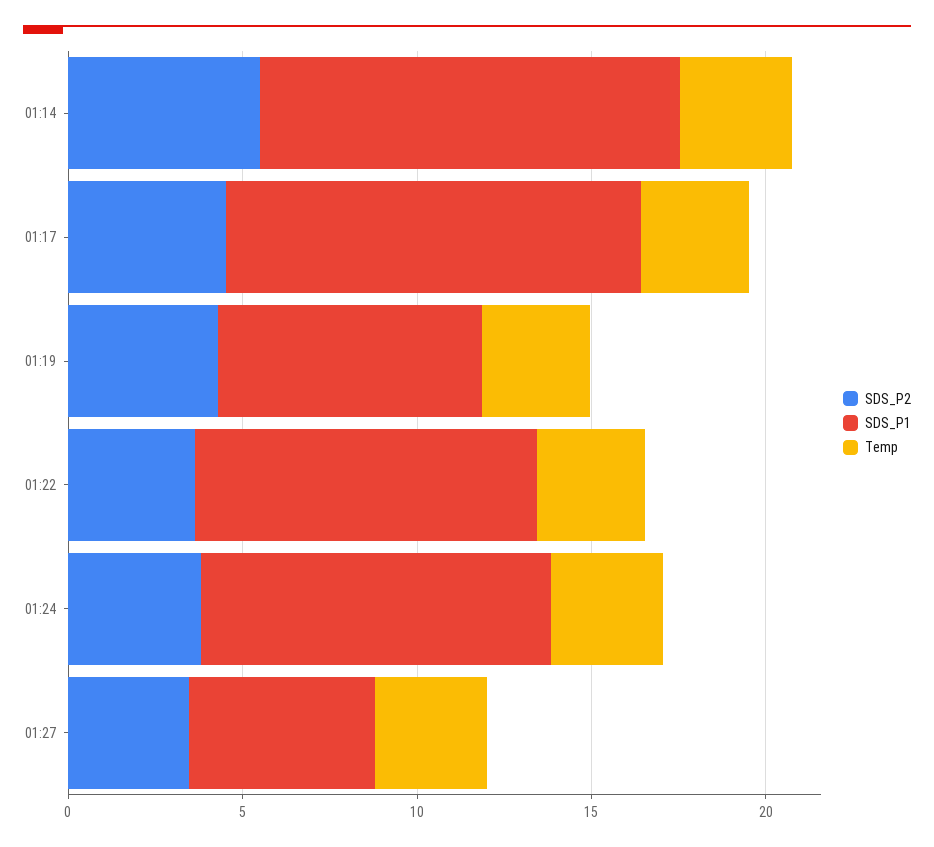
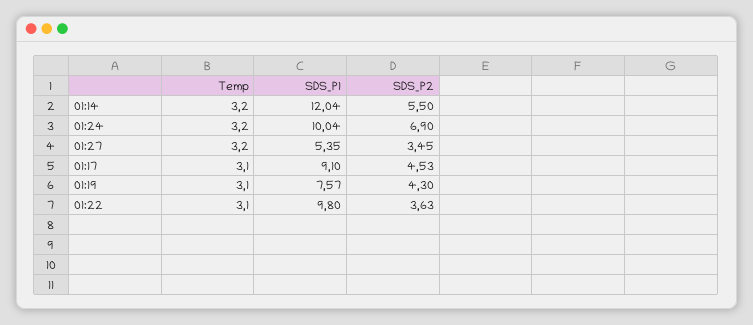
SDS_P1, 01:17: 12 -> 9.1
SDS_P2, 01:24: 4 -> 6.9

